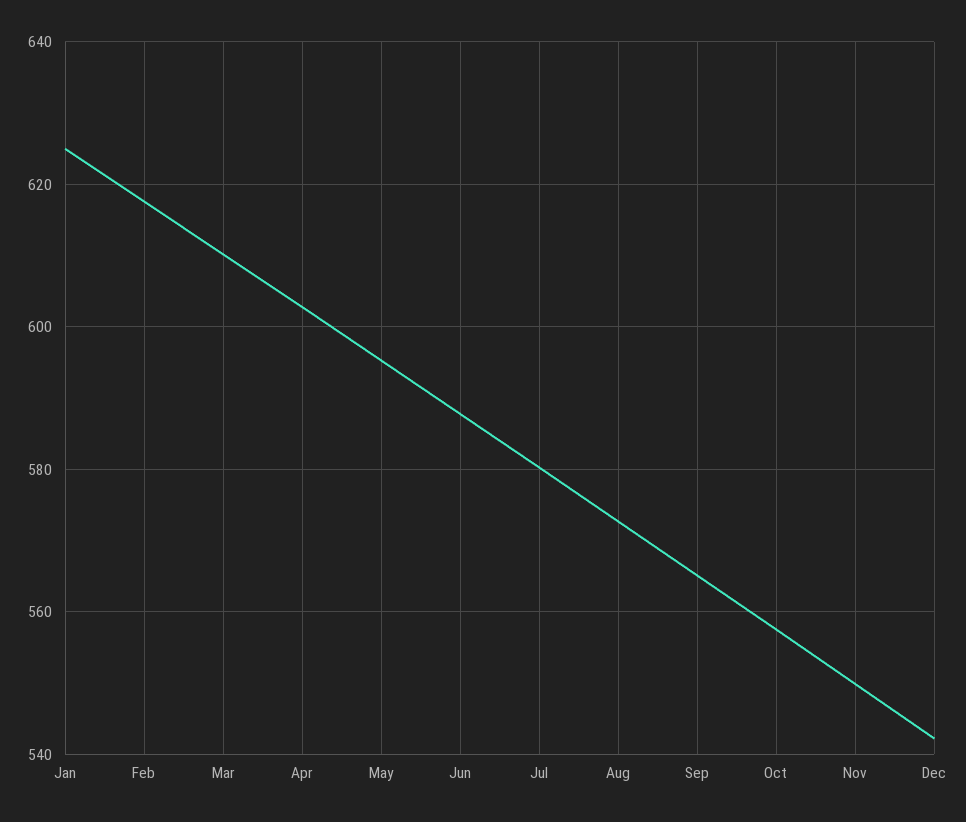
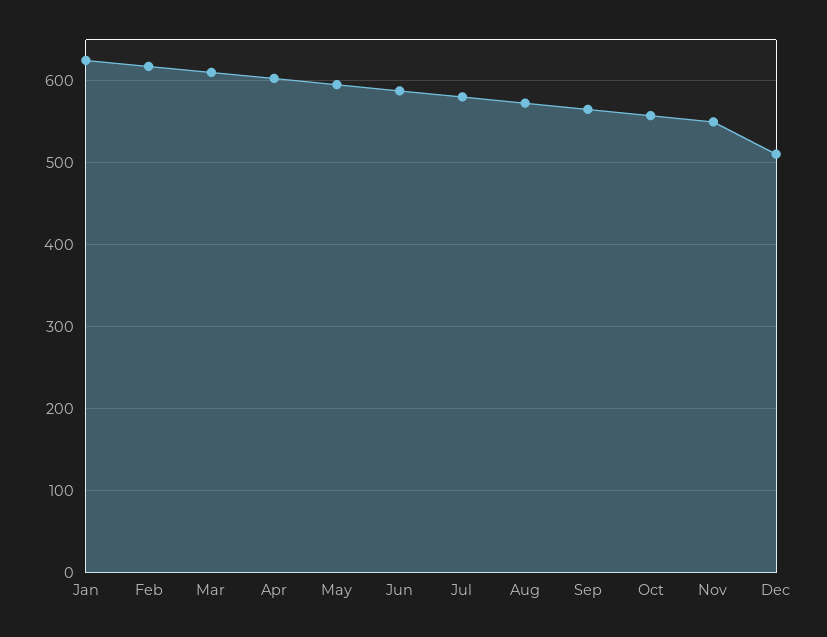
Dec: 542 -> 510

